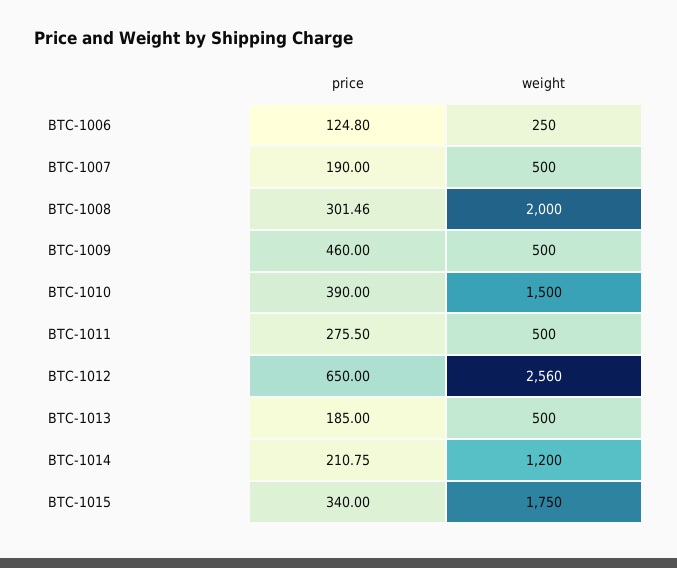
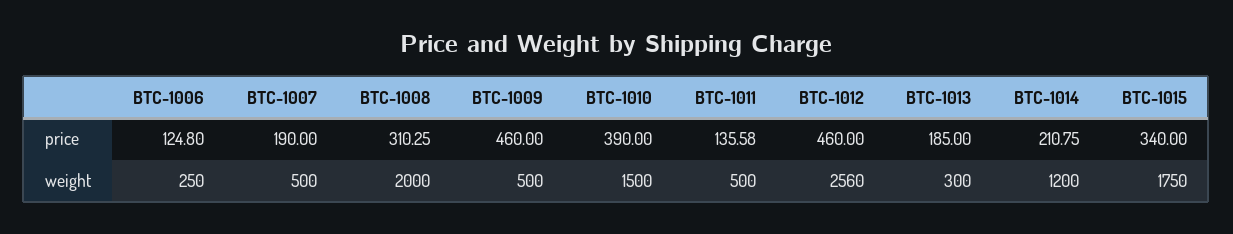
price, BTC-1008: 301.46 -> 310.25
price, BTC-1011: 275.5 -> 135.58
price, BTC-1012: 650 -> 460
weight, BTC-1013: 500 -> 300

